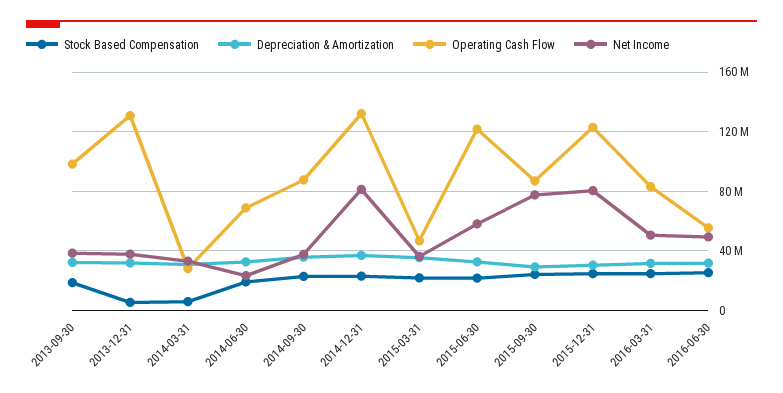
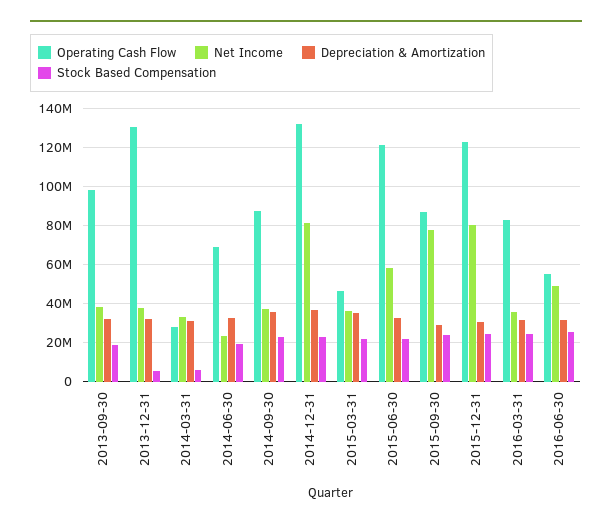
Net Income, 2016-03-31: 50000000 -> 35000000

